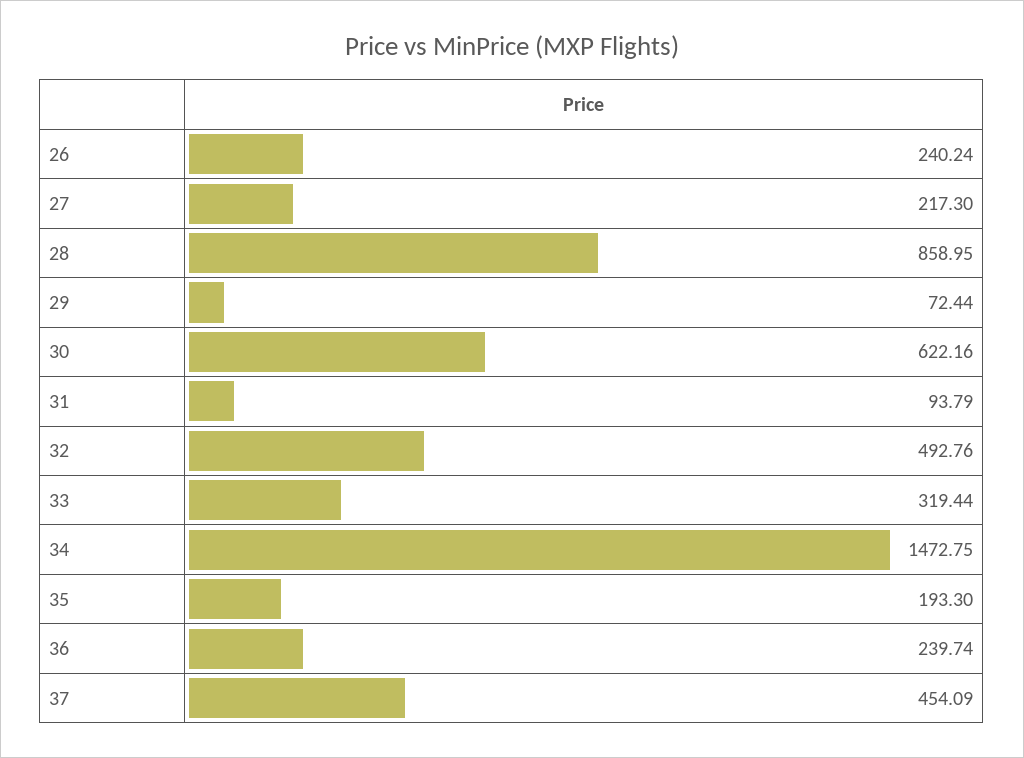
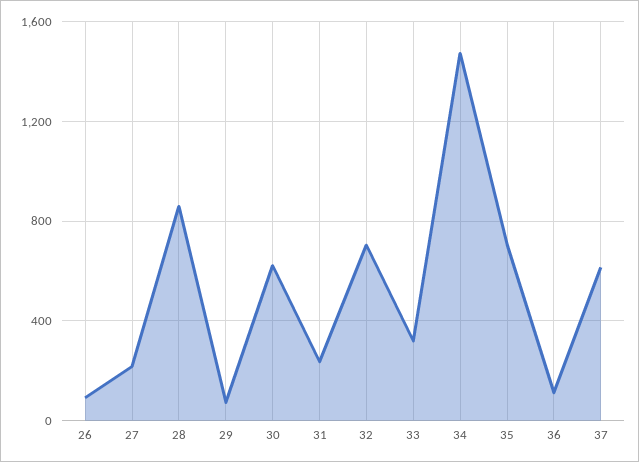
26: 240.24 -> 100
31: 93.79 -> 250
32: 492.76 -> 700
35: 193.3 -> 700
36: 239.74 -> 100
37: 454.09 -> 600

